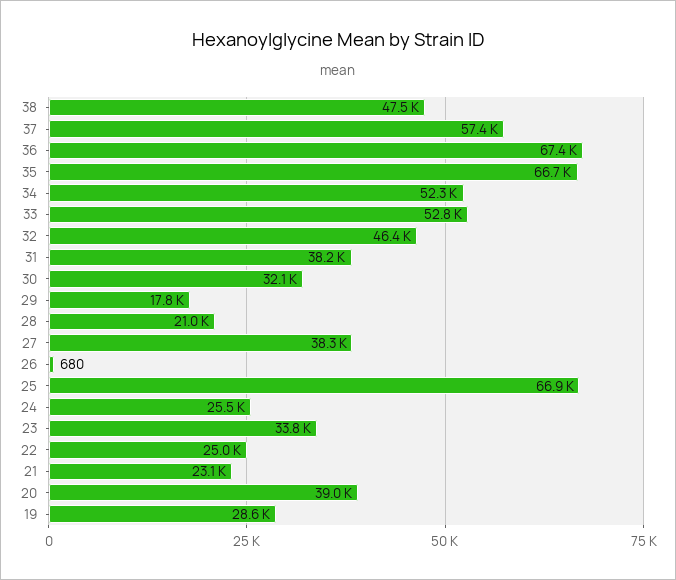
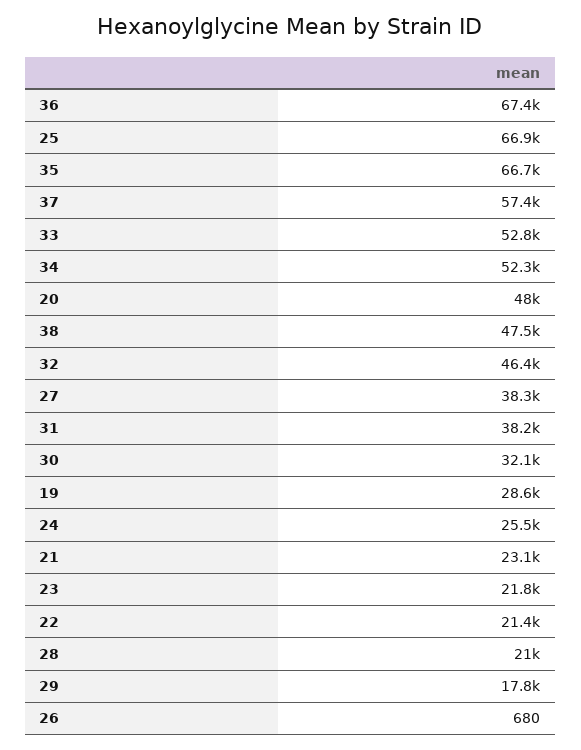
23: 33800 -> 21800
22: 25000 -> 21400
20: 39000 -> 48000

